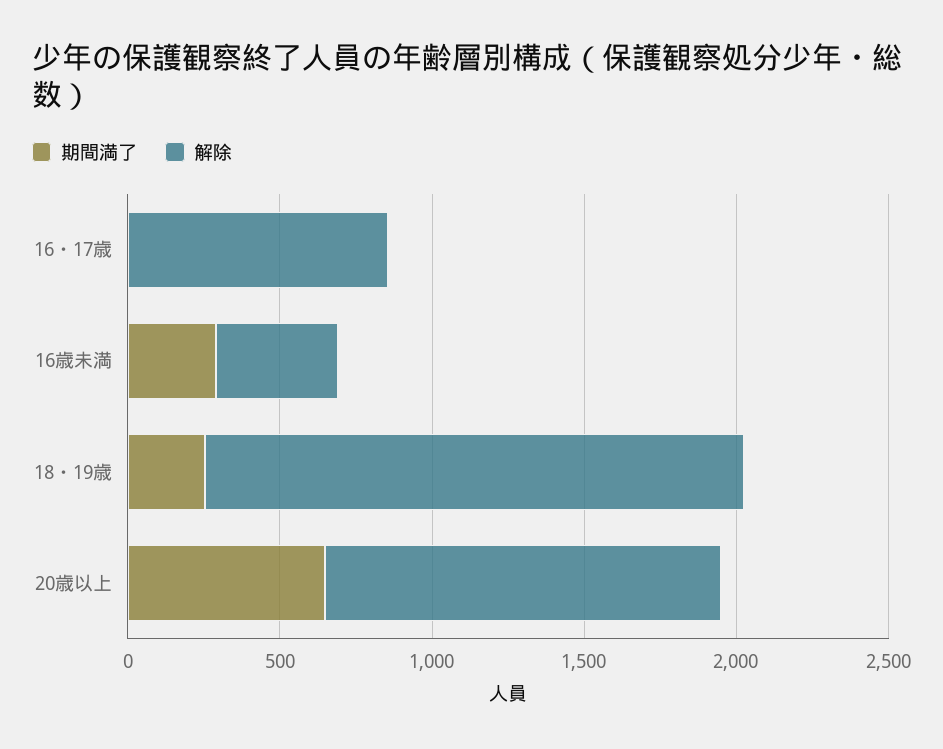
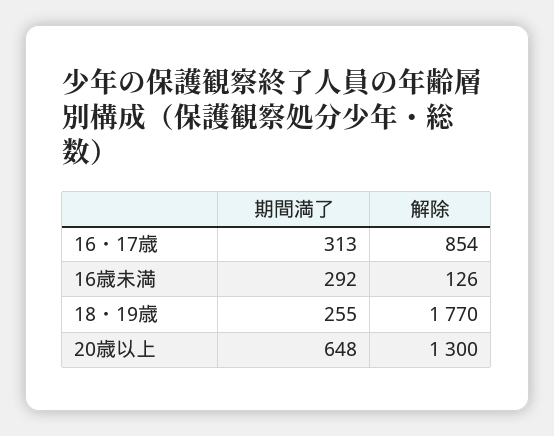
期間満了, 16・17歳: 0 -> 313
解除, 16歳未満: 400 -> 126

